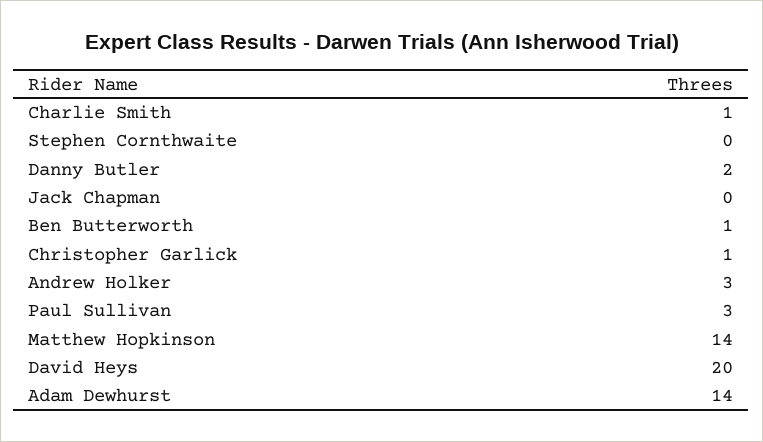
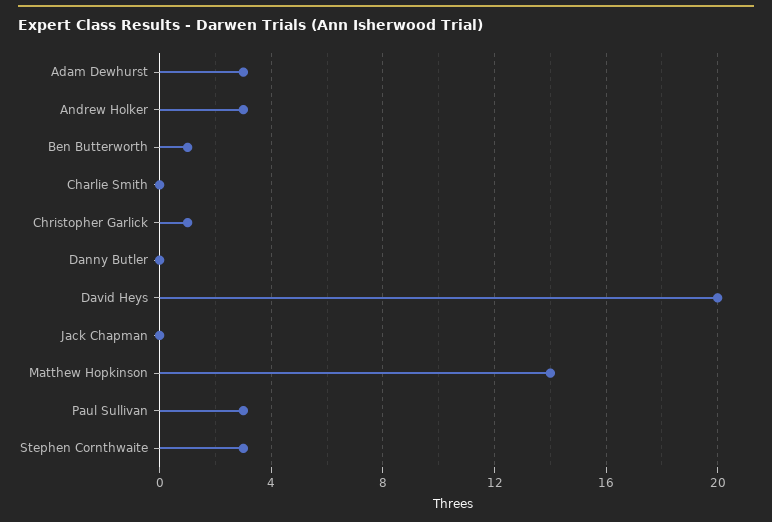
Charlie Smith: 1 -> 0
Stephen Cornthwaite: 0 -> 3
Danny Butler: 2 -> 0
Adam Dewhurst: 14 -> 3

